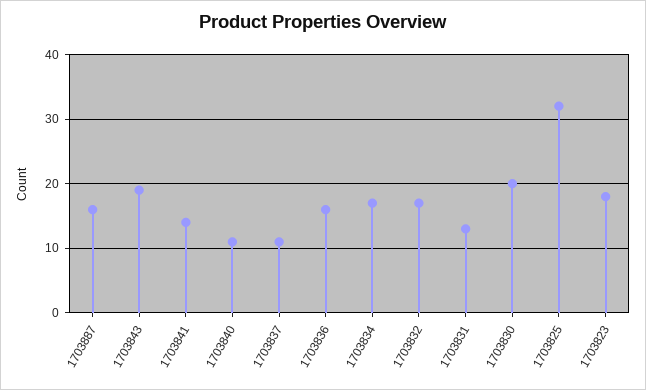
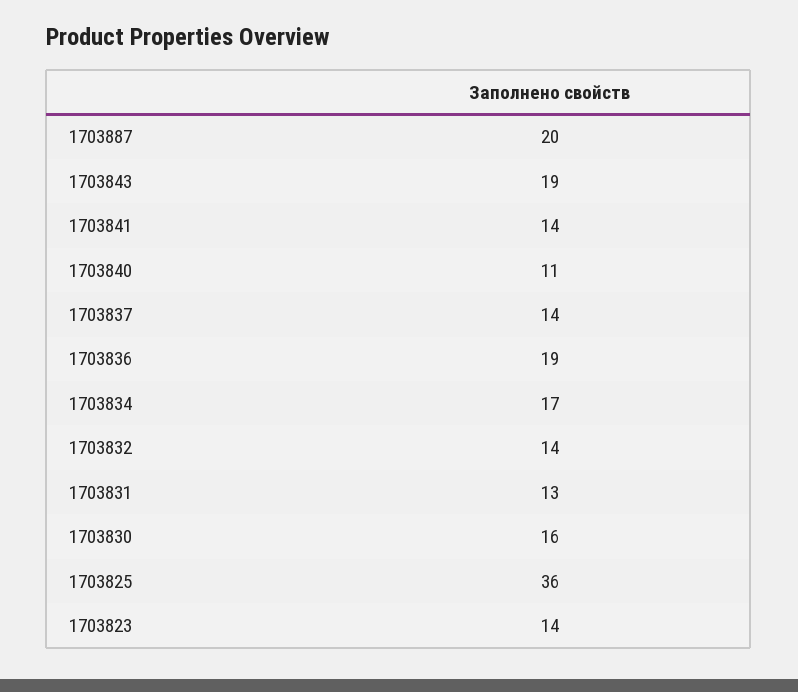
1703887: 16 -> 20
1703837: 11 -> 14
1703836: 16 -> 19
1703832: 17 -> 14
1703830: 20 -> 16
1703825: 32 -> 36
1703823: 18 -> 14

